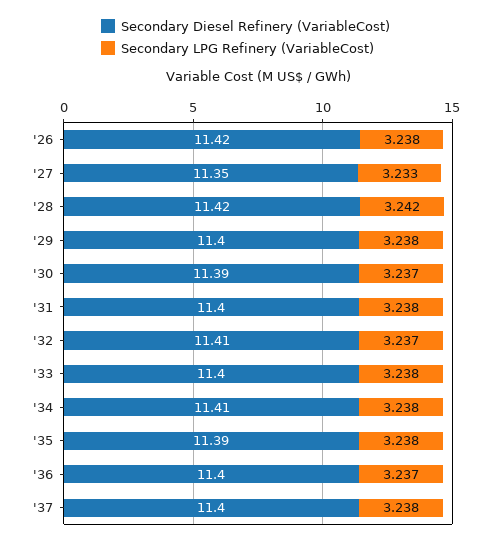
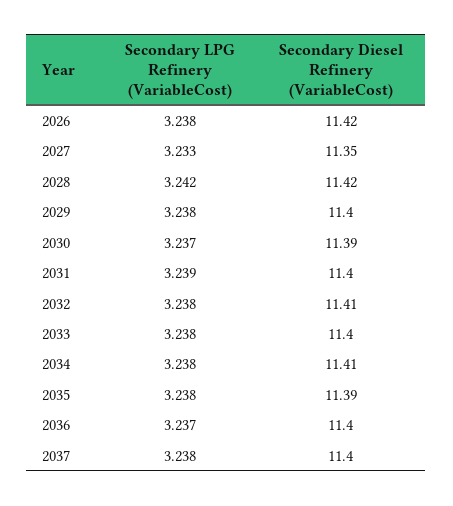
Secondary LPG Refinery (VariableCost), '31: 3.238 -> 3.239
Secondary LPG Refinery (VariableCost), '32: 3.237 -> 3.238

